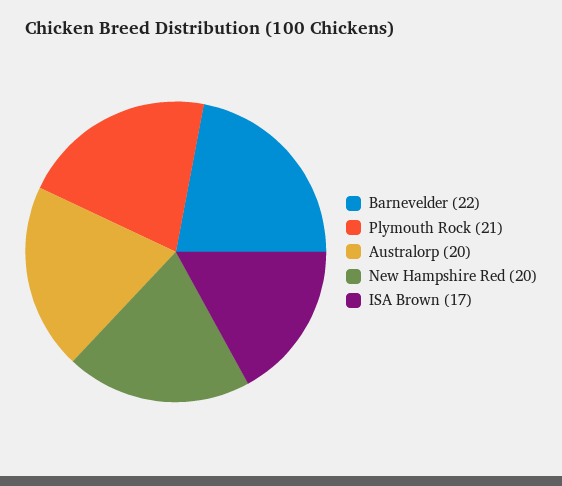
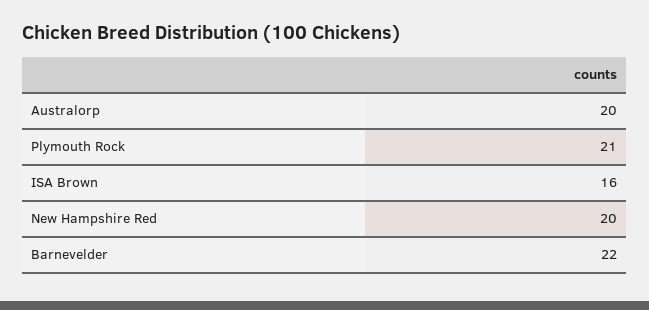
ISA Brown: 17 -> 16

